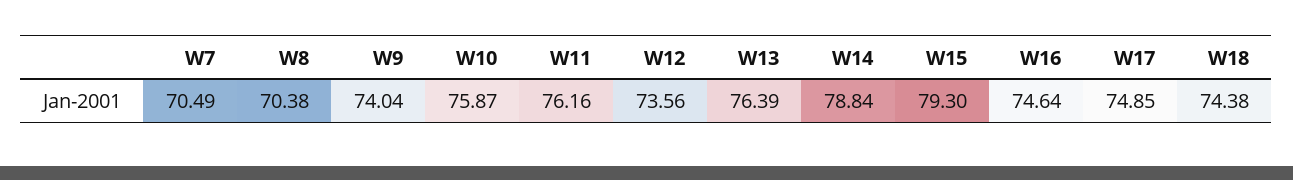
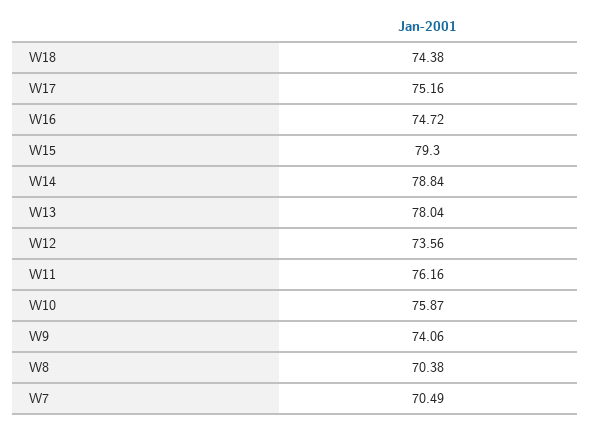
W9: 74.04 -> 74.06
W13: 76.39 -> 78.04
W16: 74.64 -> 74.72
W17: 74.85 -> 75.16

